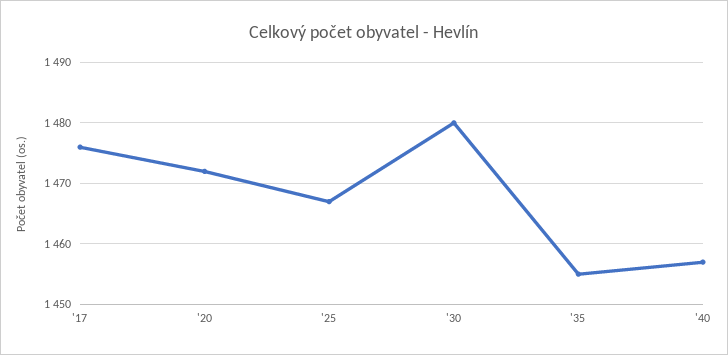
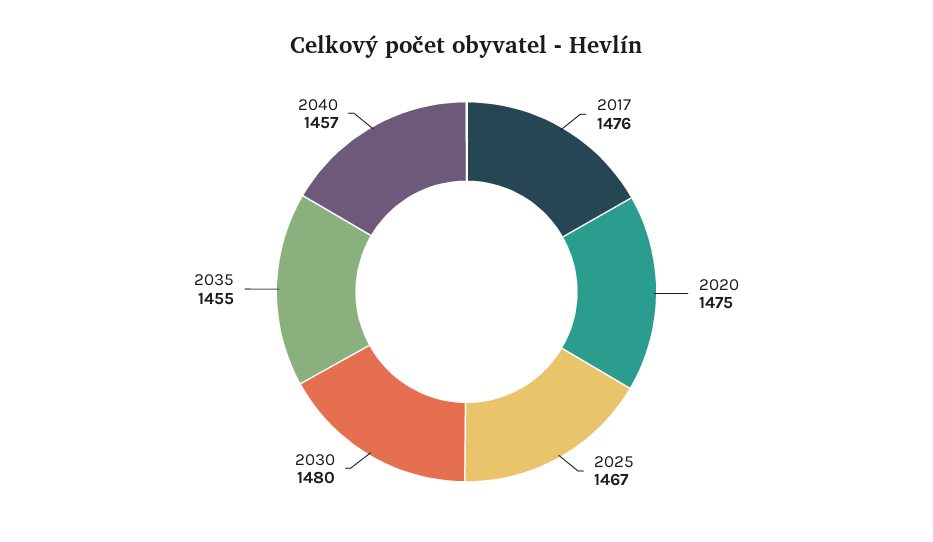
'20: 1472 -> 1475

